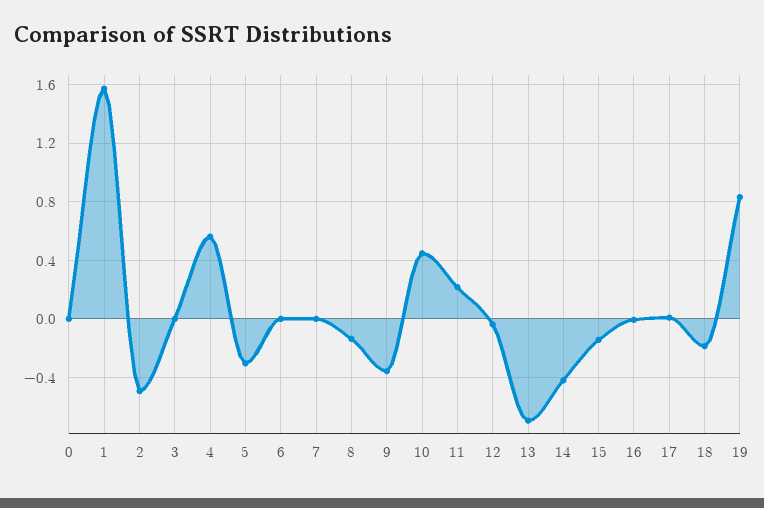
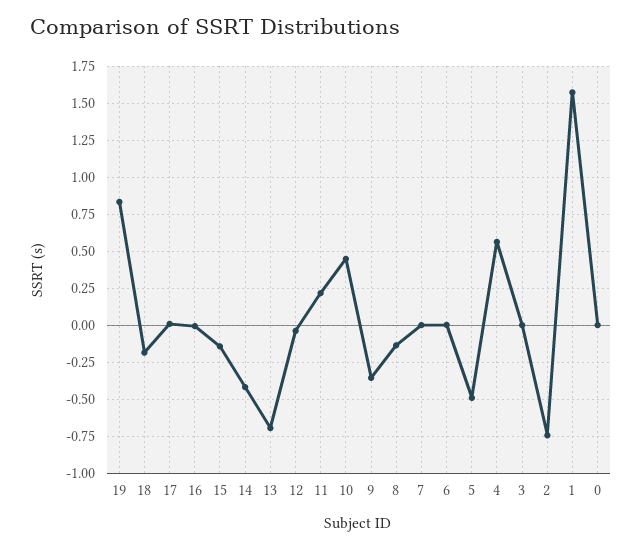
2: -0.5 -> -0.75
5: -0.3 -> -0.5

